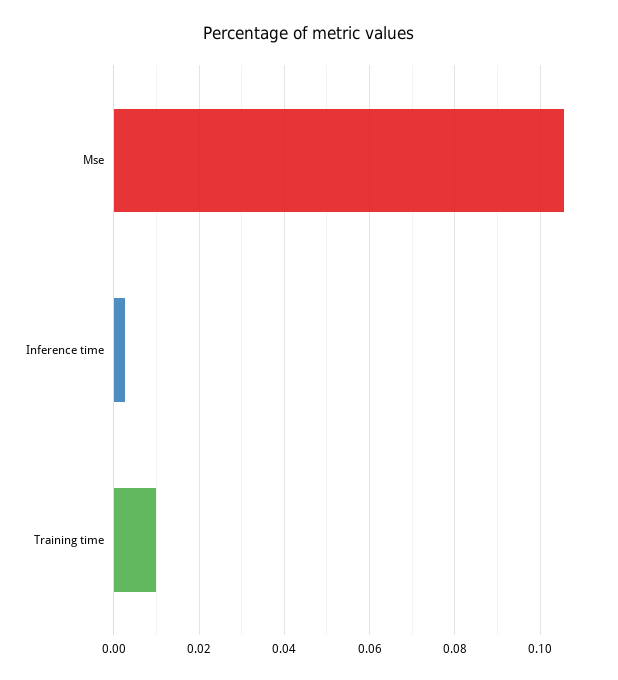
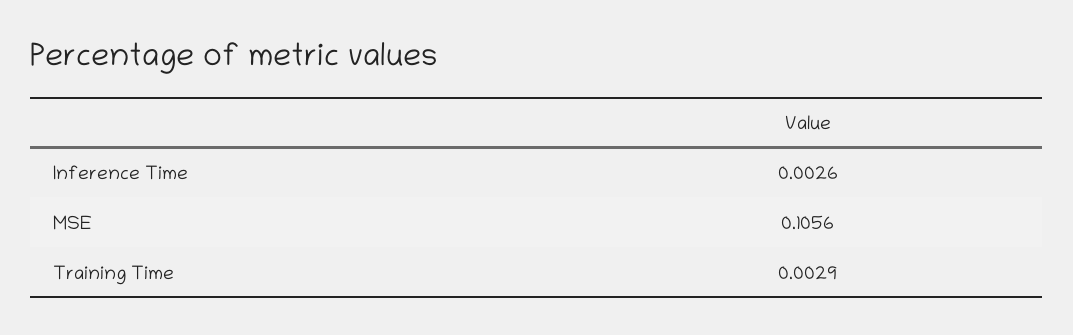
Training time: 0.01 -> 0.0029

